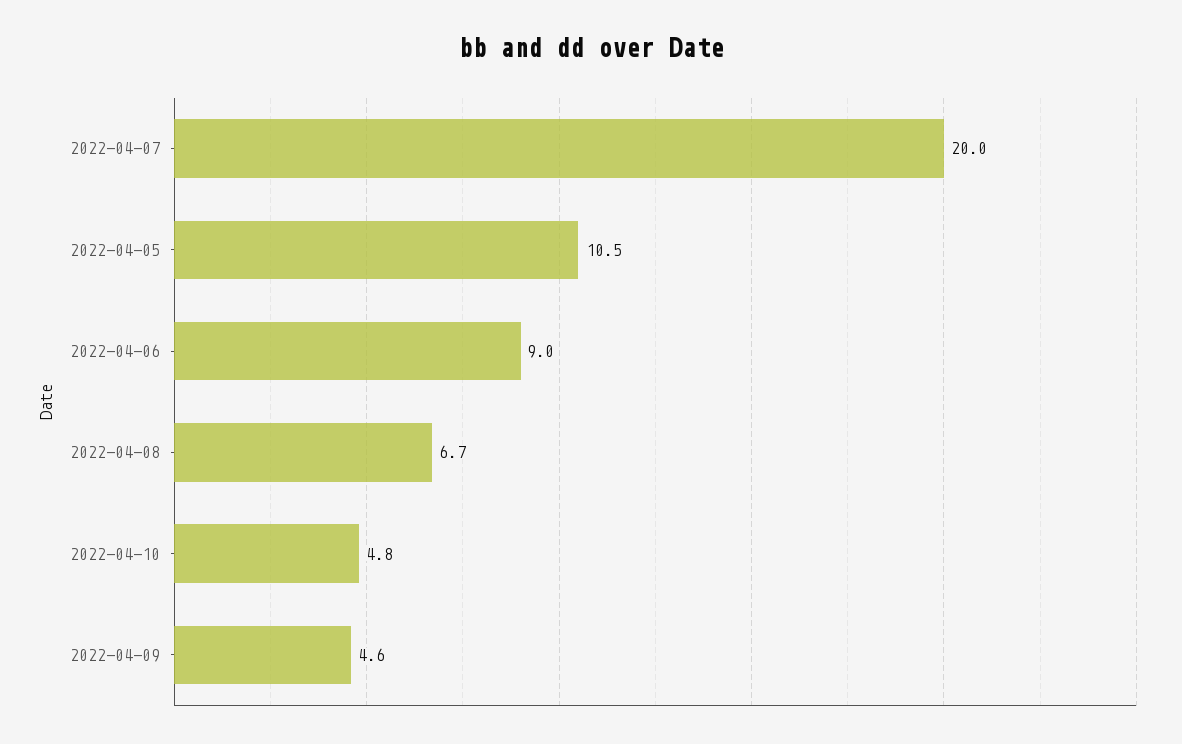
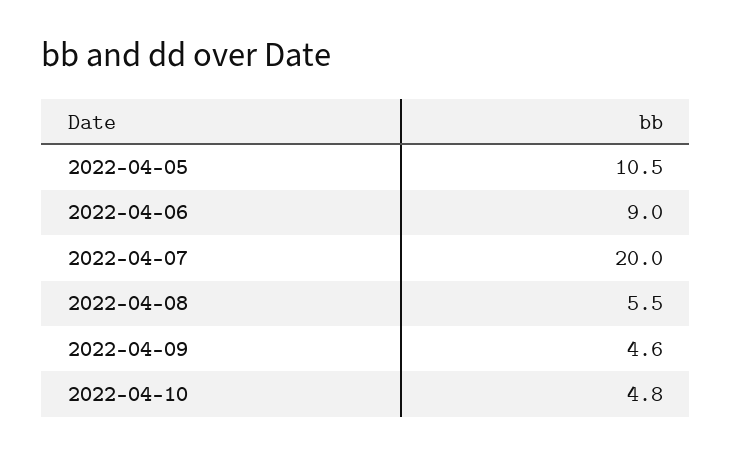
2022-04-08: 6.7 -> 5.5

